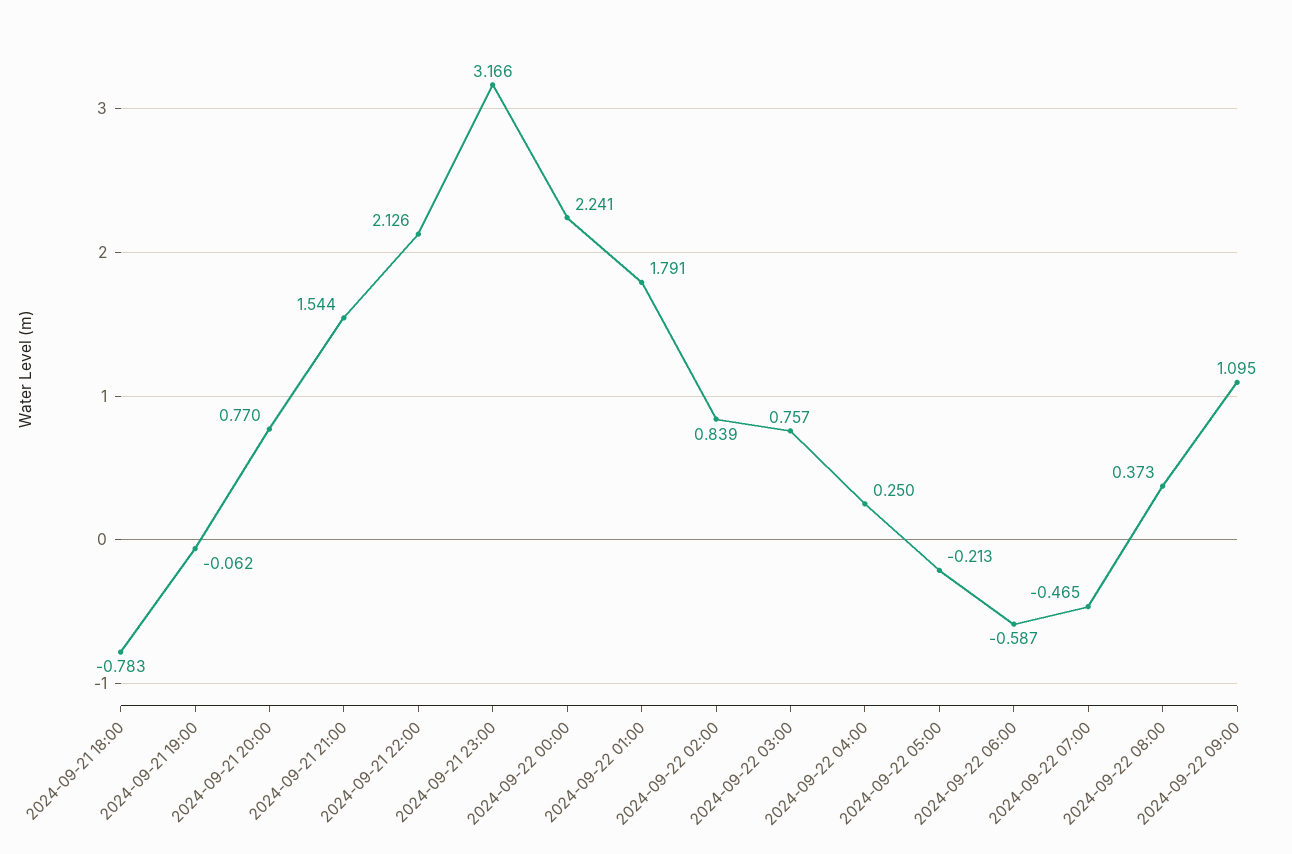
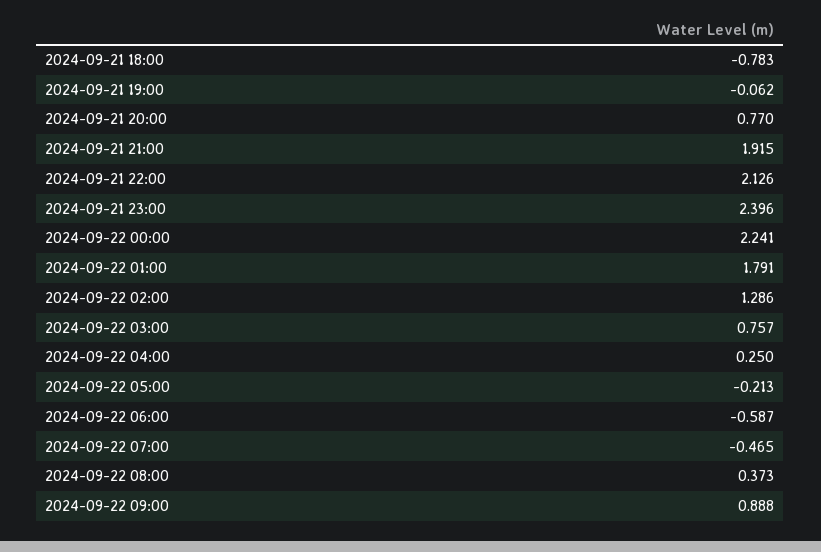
2024-09-21 21:00: 1.544 -> 1.915
2024-09-21 23:00: 3.166 -> 2.396
2024-09-22 02:00: 0.839 -> 1.286
2024-09-22 09:00: 1.095 -> 0.888

